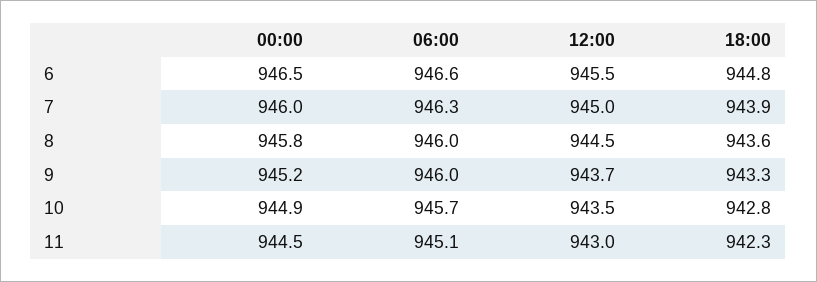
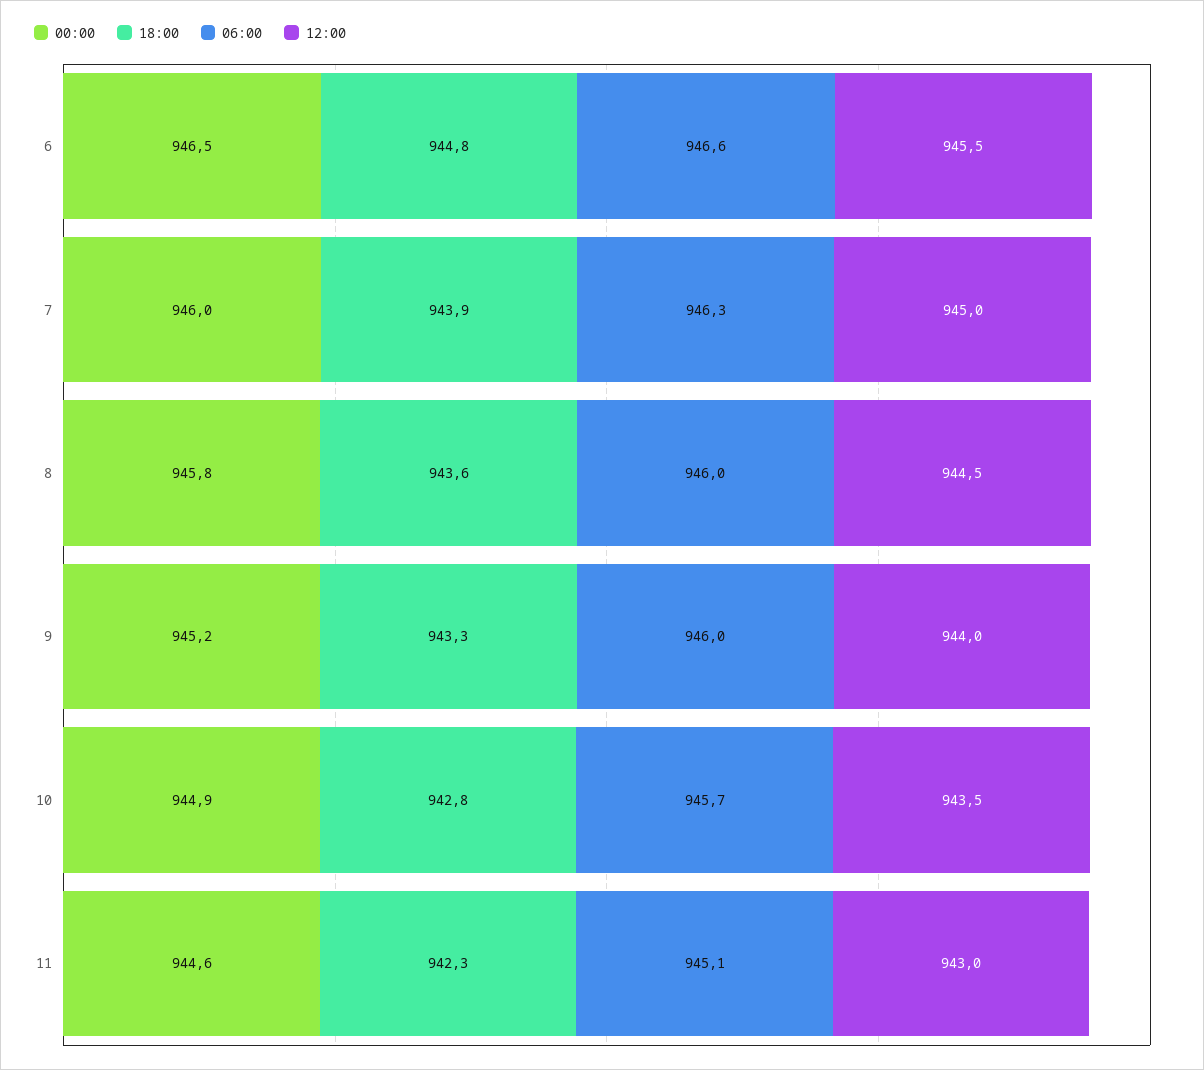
12:00, 9: 943.7 -> 944
00:00, 11: 944.5 -> 944.6

